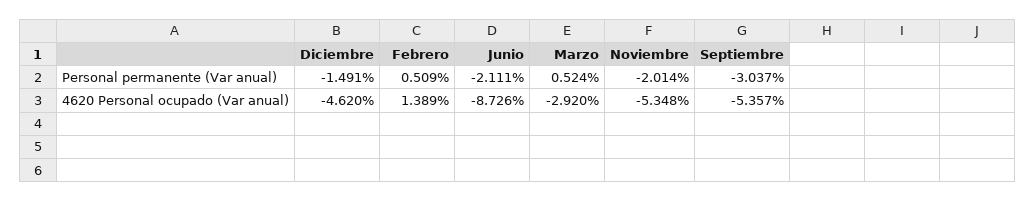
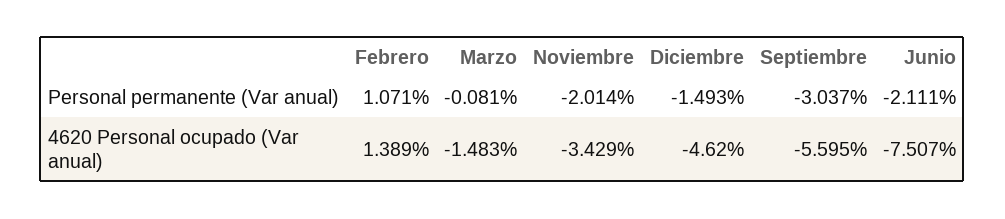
Diciembre, Personal permanente (Var anual): -1.491 -> -1.493
Febrero, Personal permanente (Var anual): 0.509 -> 1.071
Marzo, Personal permanente (Var anual): 0.524 -> -0.081
Junio, 4620 Personal ocupado (Var anual): -8.726 -> -7.507
Marzo, 4620 Personal ocupado (Var anual): -2.92 -> -1.483
Noviembre, 4620 Personal ocupado (Var anual): -5.348 -> -3.429
Septiembre, 4620 Personal ocupado (Var anual): -5.357 -> -5.595

